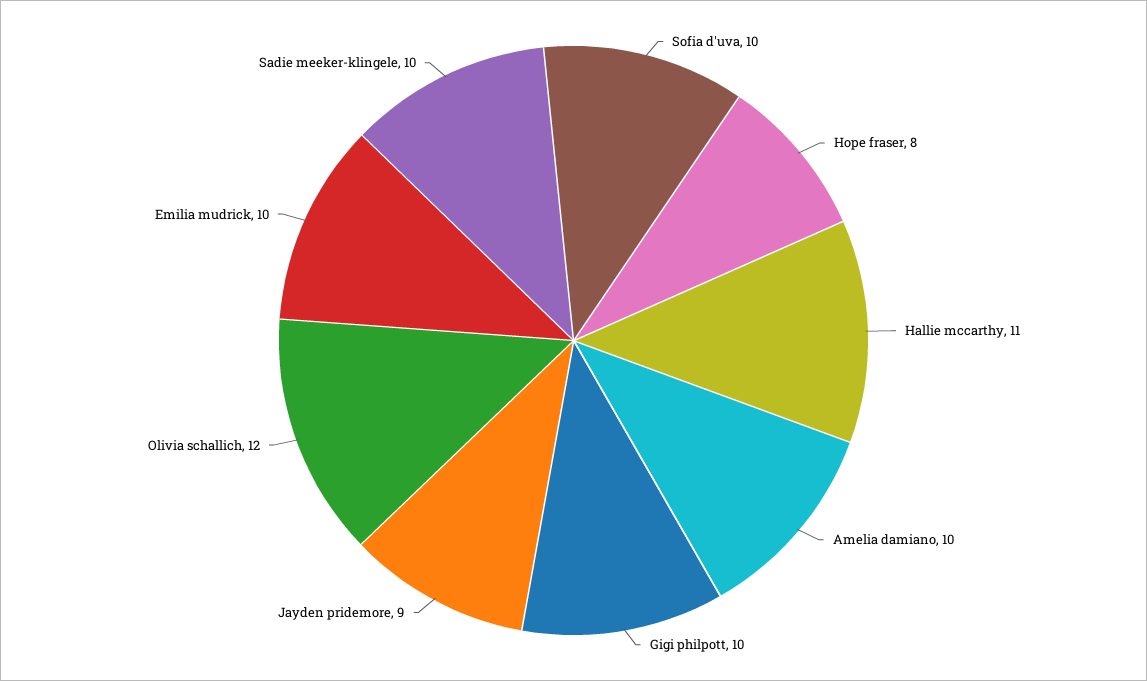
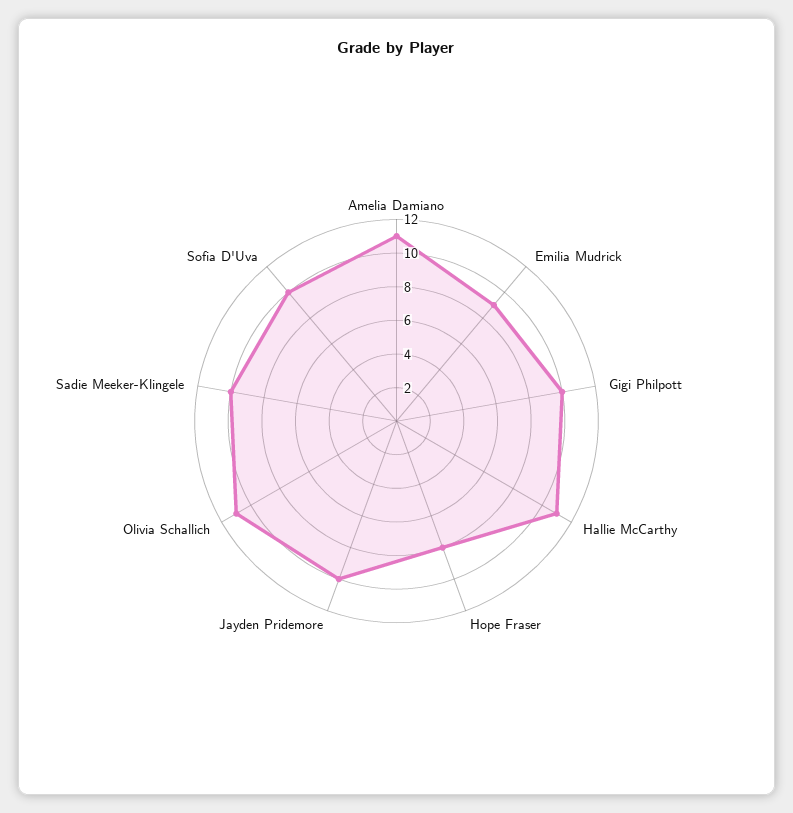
Amelia damiano: 10 -> 11
Jayden pridemore: 9 -> 10
Olivia schallich: 12 -> 11
Emilia mudrick: 10 -> 9

